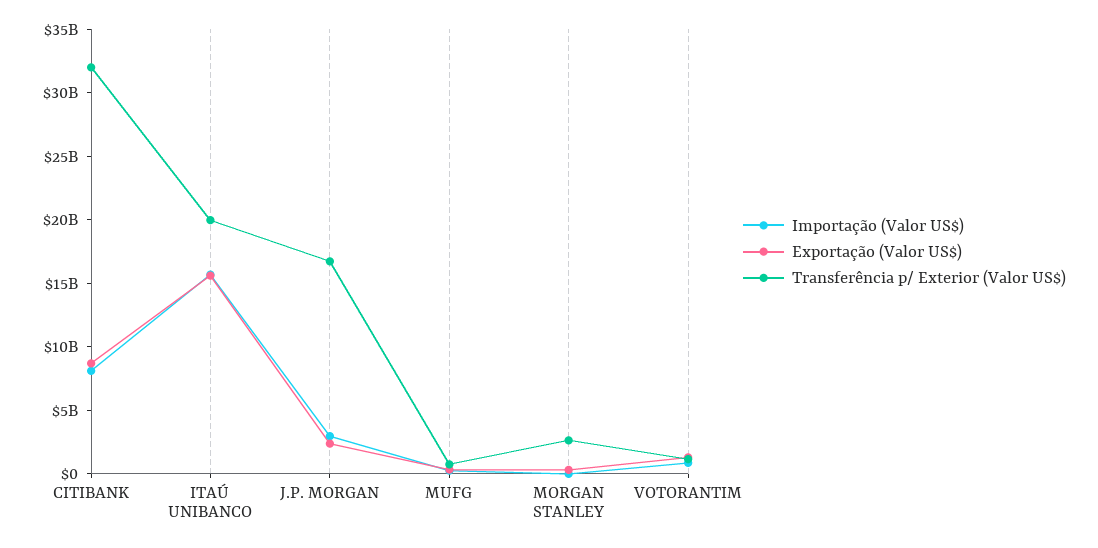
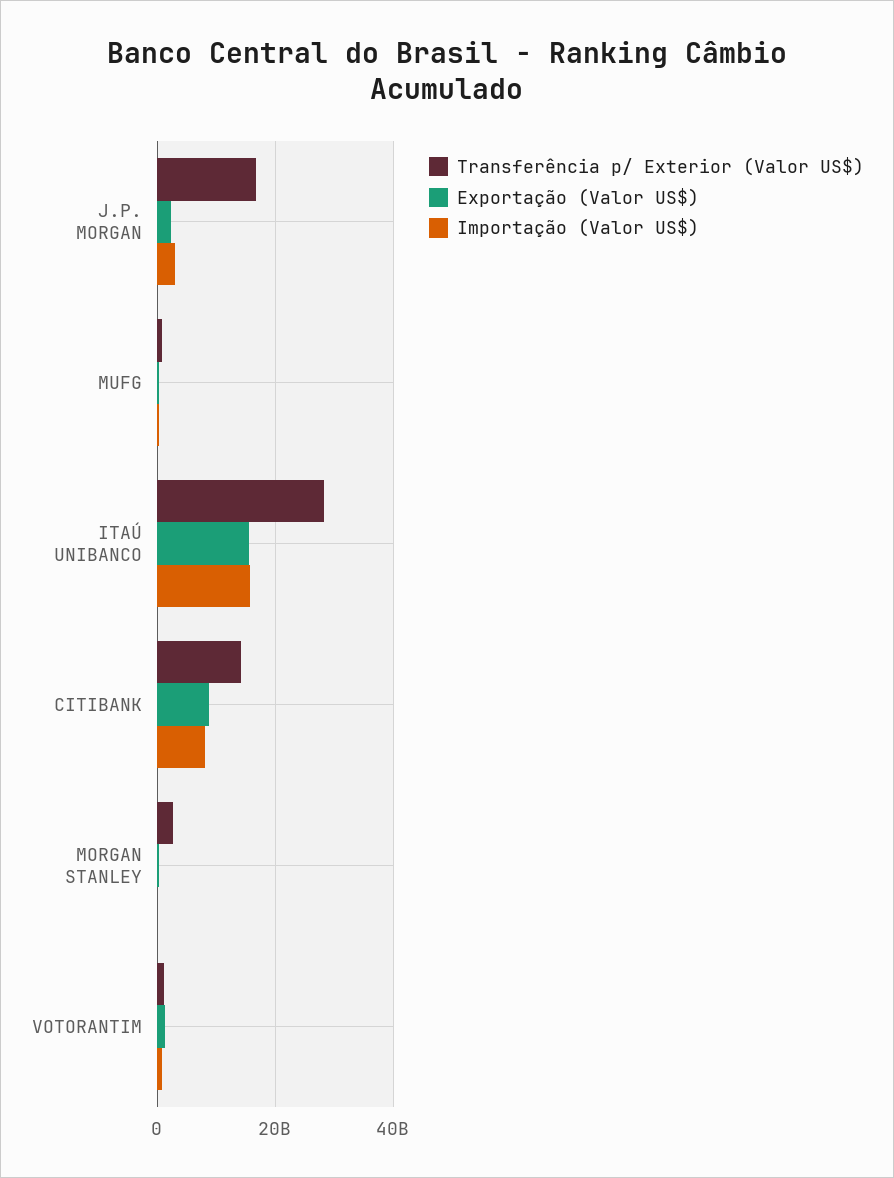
Transferência p/ Exterior (Valor US$), CITIBANK: 32000000000 -> 14000000000
Transferência p/ Exterior (Valor US$), ITAÚ UNIBANCO: 20000000000 -> 28000000000

